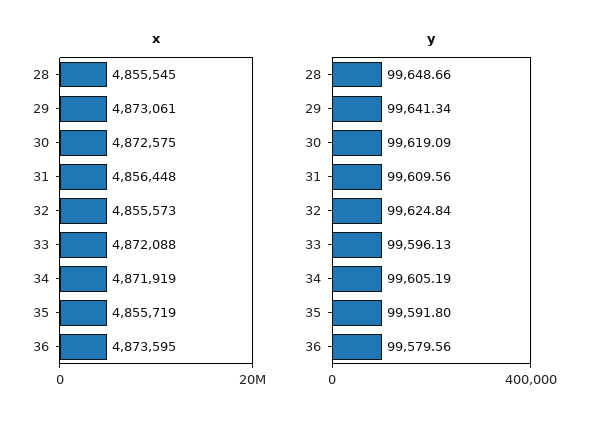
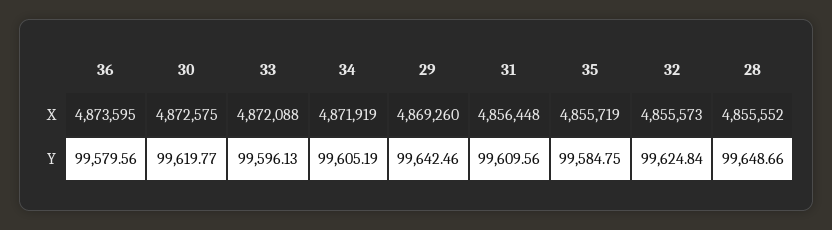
x, 28: 4855545 -> 4855552
x, 29: 4873061 -> 4869260
y, 29: 99641.34 -> 99642.46
y, 30: 99619.09 -> 99619.77
y, 35: 99591.8 -> 99584.75

